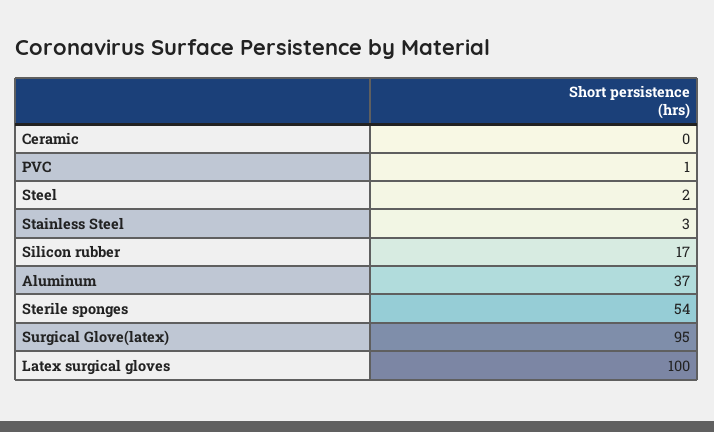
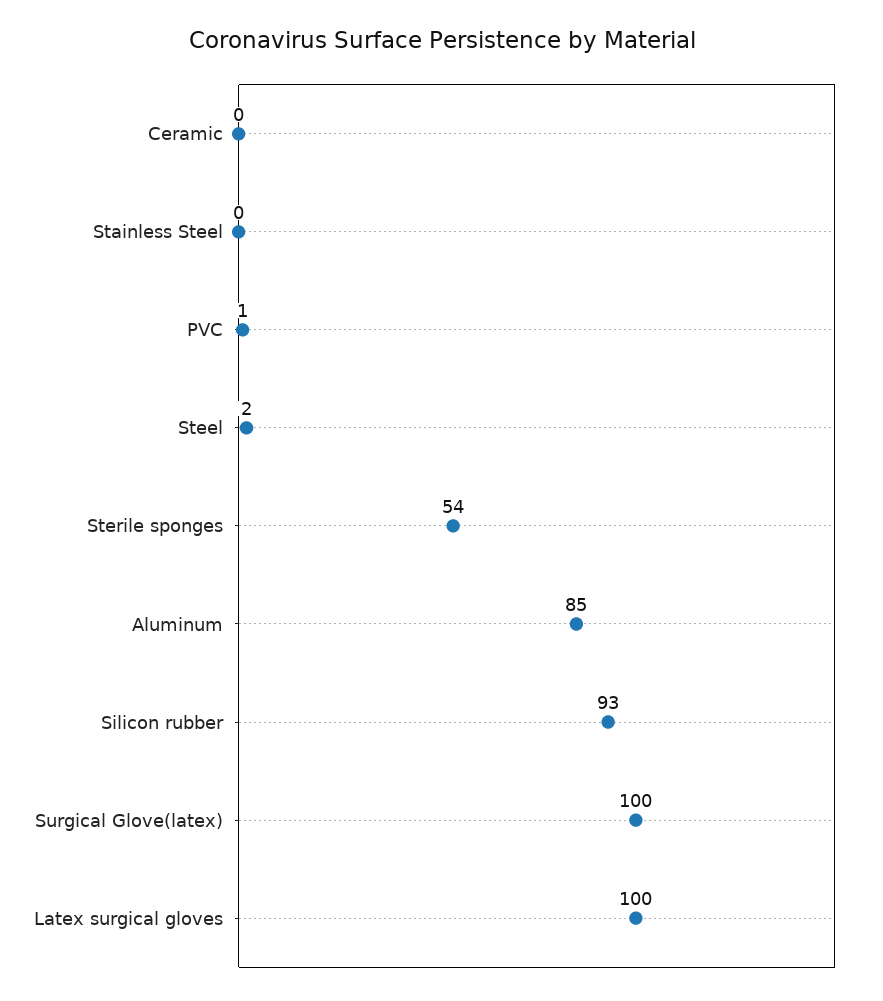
Stainless Steel: 3 -> 0
Silicon rubber: 17 -> 93
Aluminum: 37 -> 85
Surgical Glove(latex): 95 -> 100

